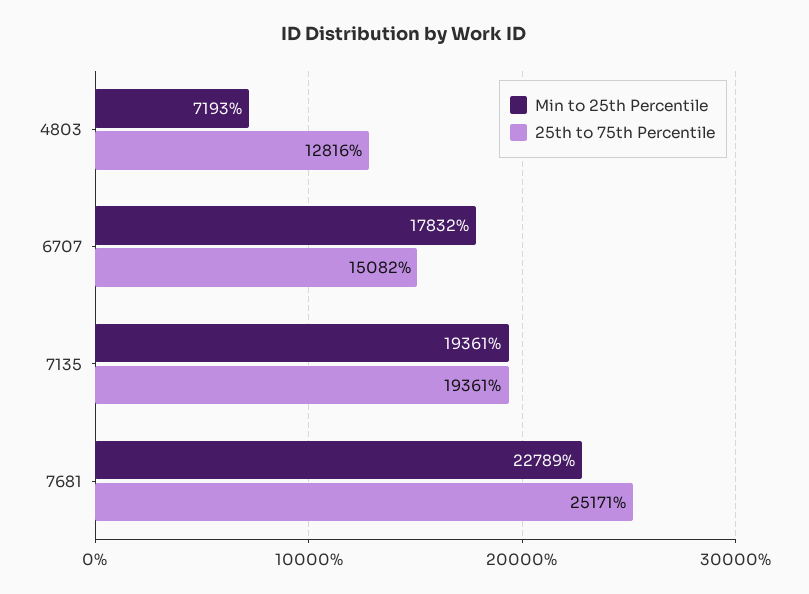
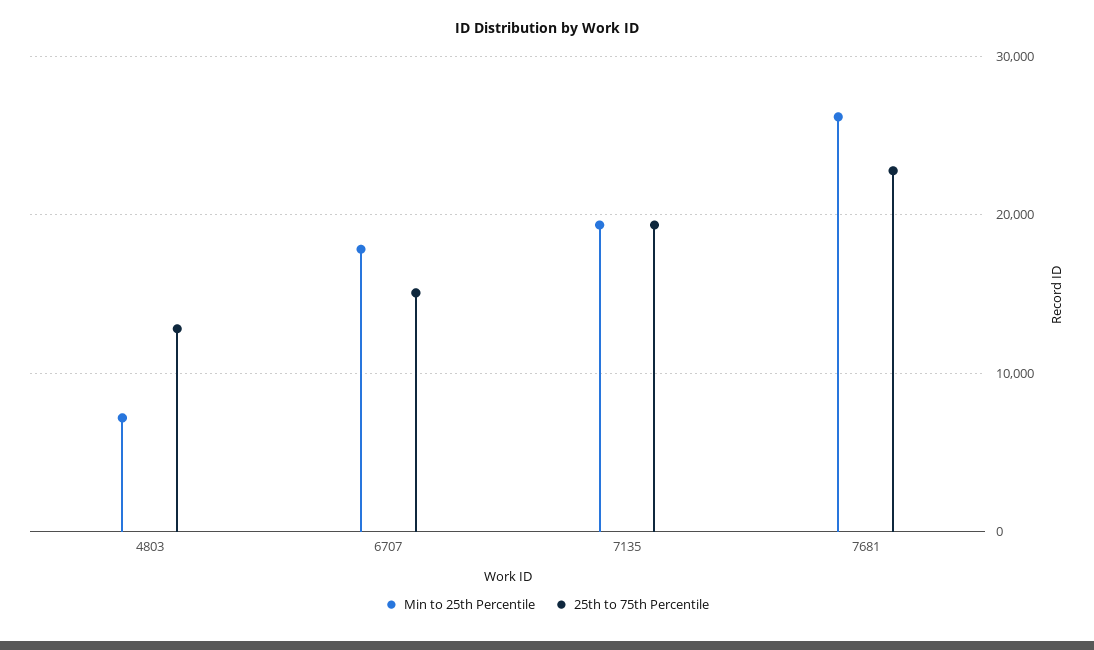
Min to 25th Percentile, 7681: 22789 -> 26000
25th to 75th Percentile, 7681: 25171 -> 23000

